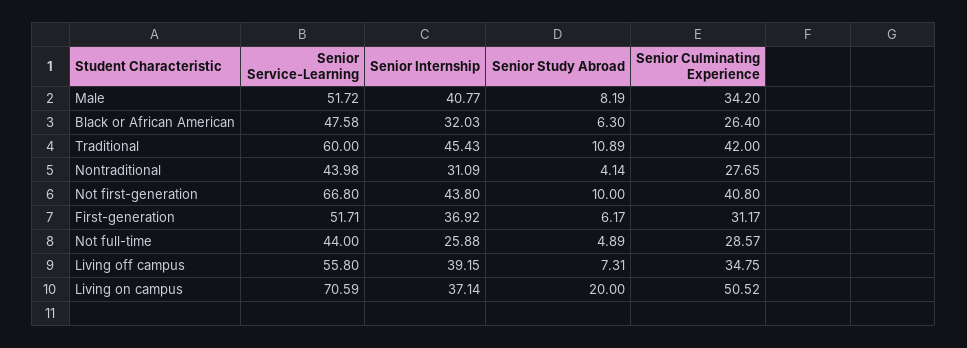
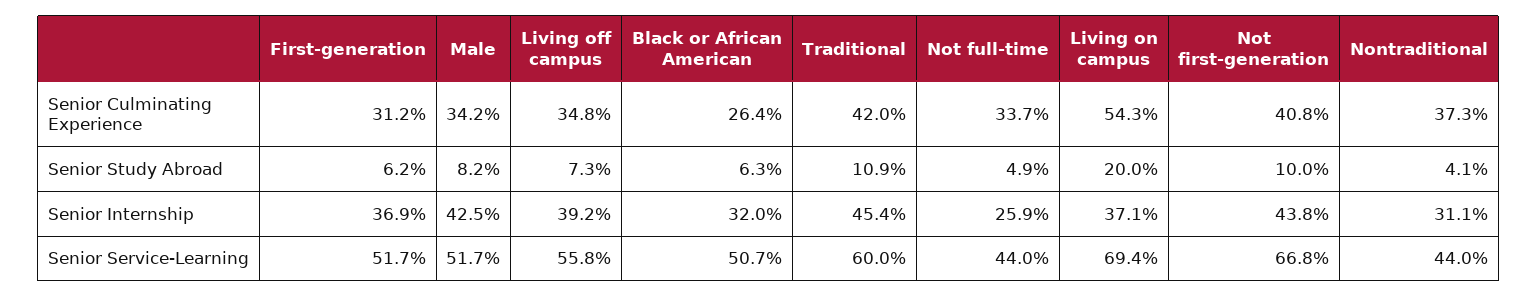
Senior Internship, Male: 40.77 -> 42.5
Senior Service-Learning, Black or African American: 47.58 -> 50.7
Senior Culminating Experience, Nontraditional: 27.65 -> 37.3
Senior Culminating Experience, Not full-time: 28.57 -> 33.7
Senior Service-Learning, Living on campus: 70.59 -> 69.4
Senior Culminating Experience, Living on campus: 50.52 -> 54.3

